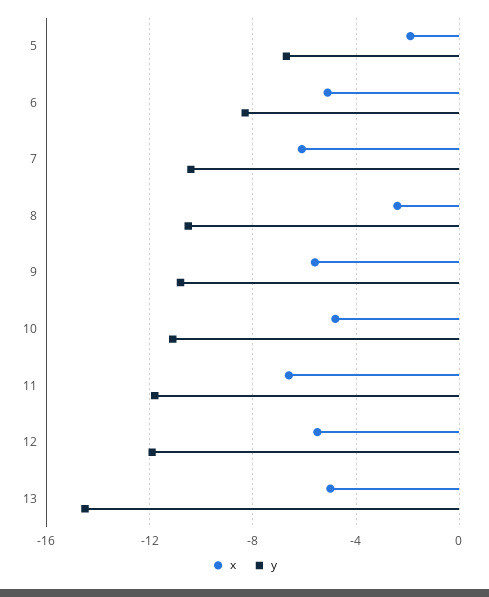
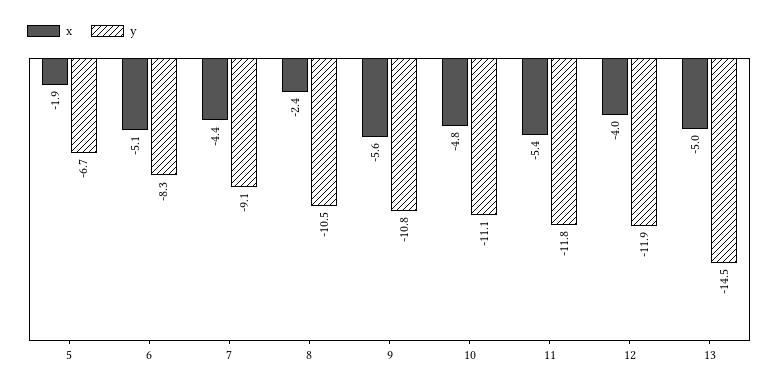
x, 7: -6 -> -4.4
y, 7: -10.5 -> -9.1
x, 11: -6.5 -> -5.4
x, 12: -5.5 -> -4

